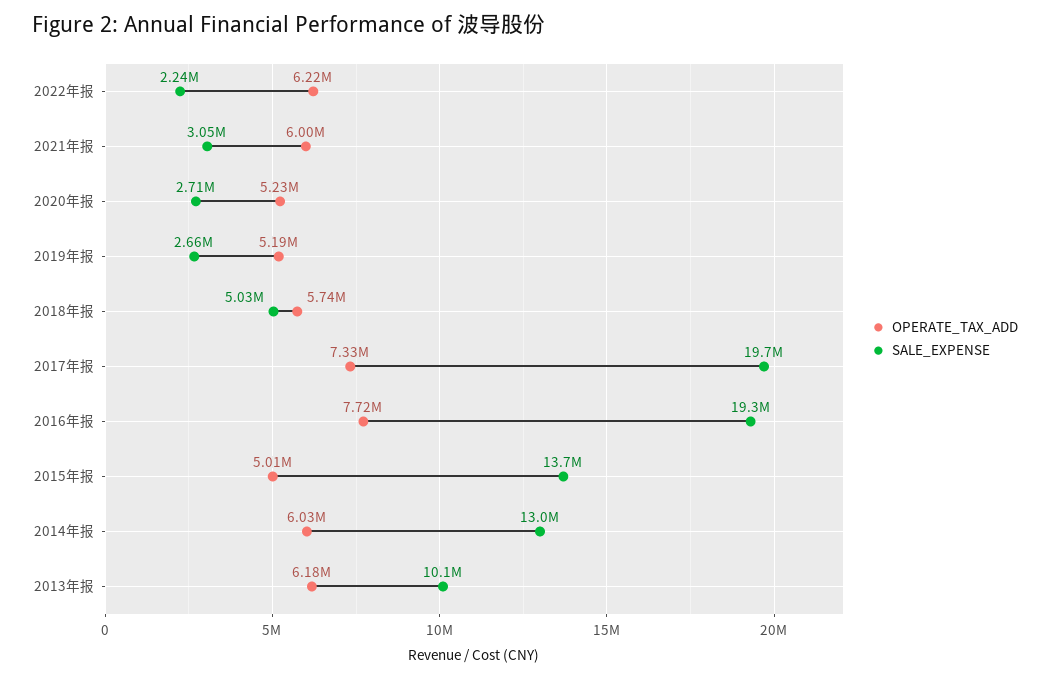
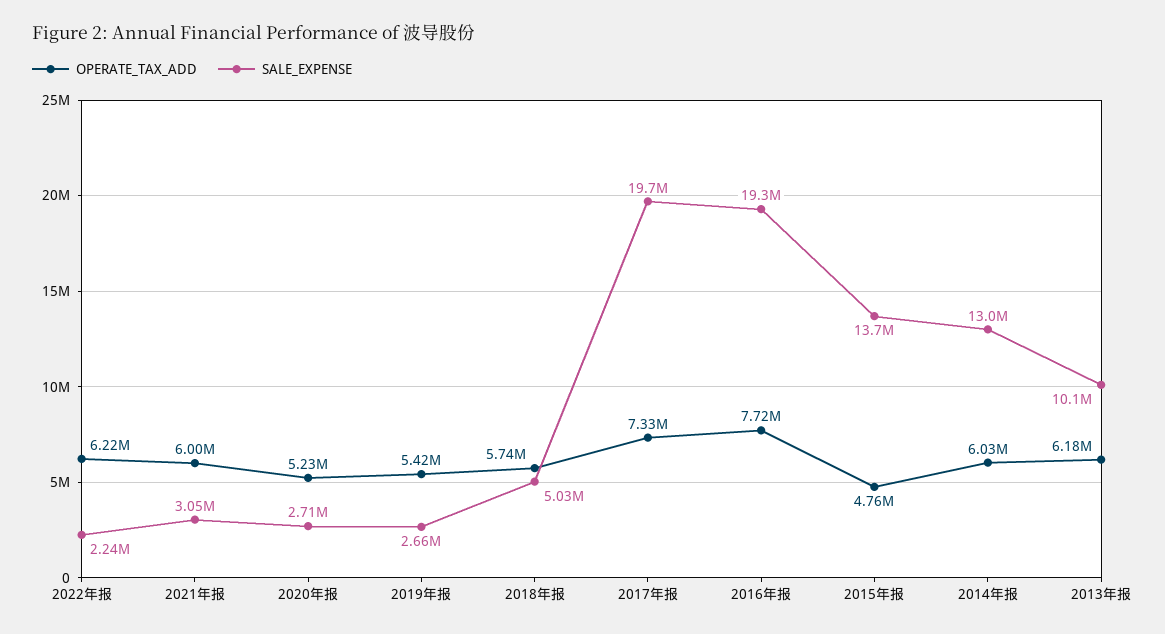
OPERATE_TAX_ADD, 2019年报: 5190000 -> 5420000
OPERATE_TAX_ADD, 2015年报: 5010000 -> 4760000

